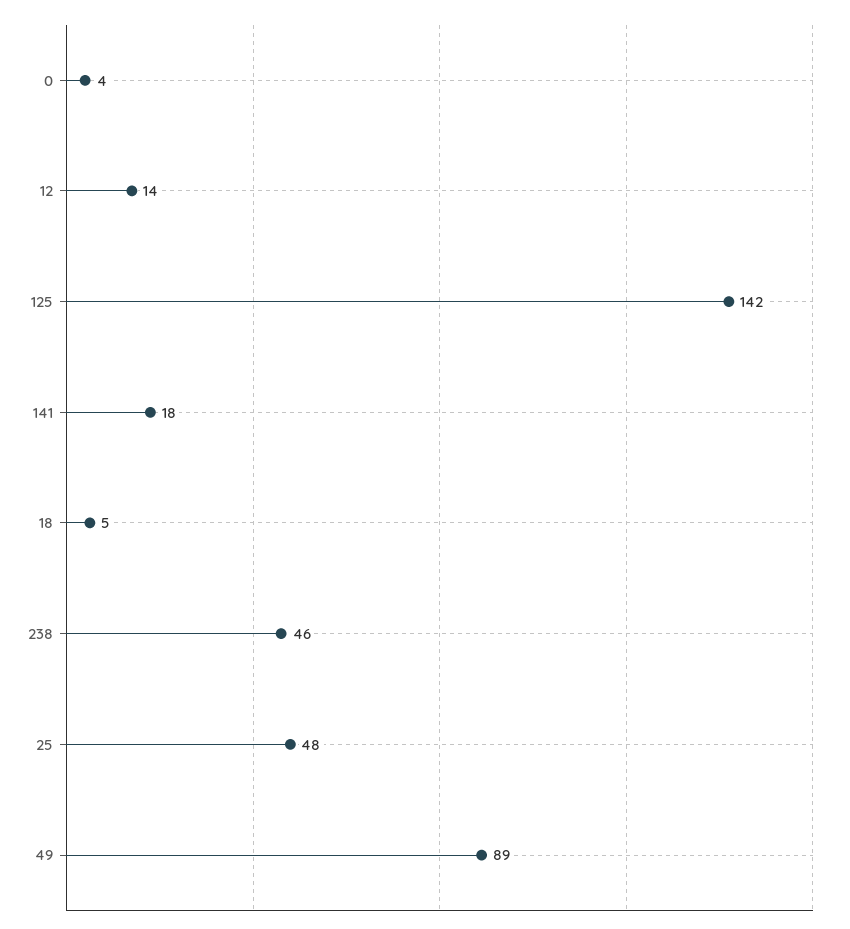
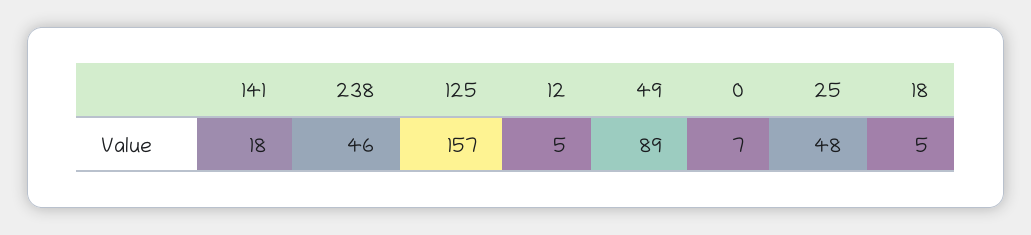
0: 4 -> 7
12: 14 -> 5
125: 142 -> 157

